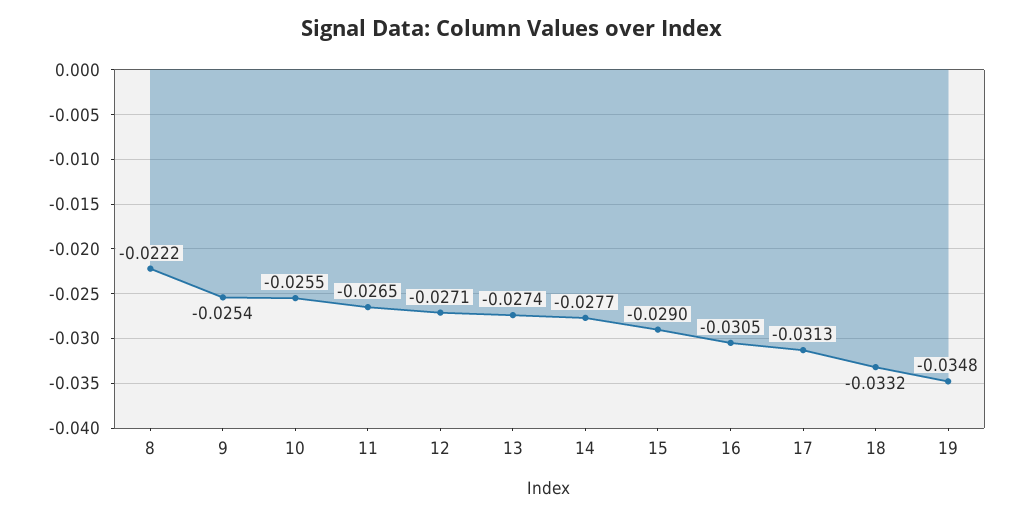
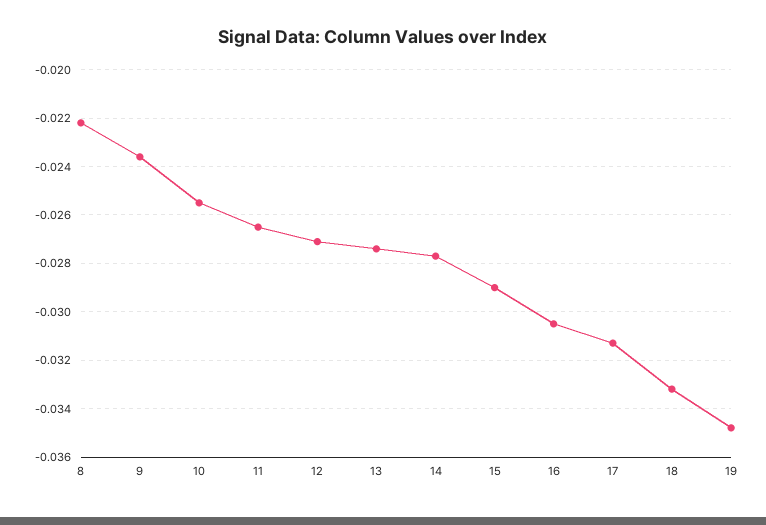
9: -0.0254 -> -0.0235

